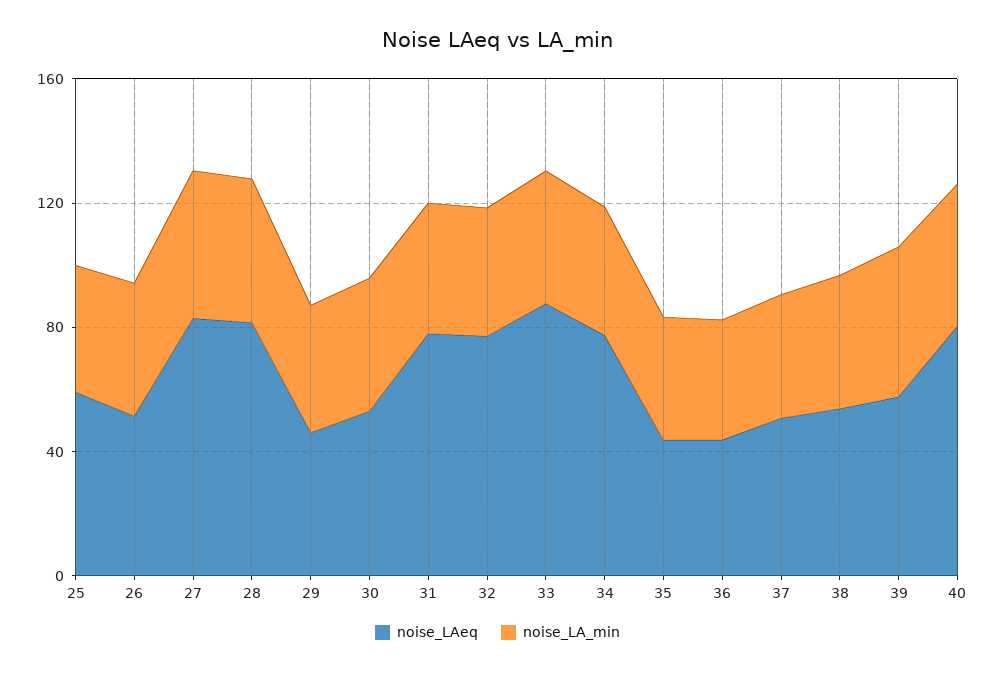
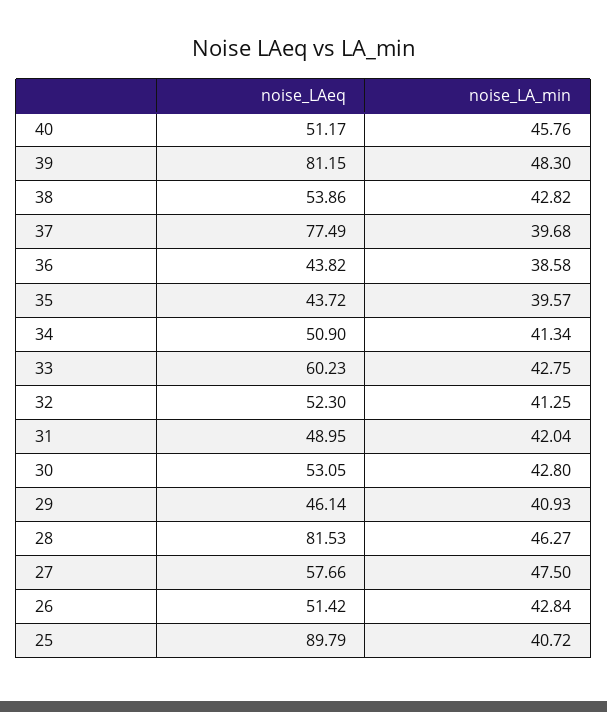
noise_LAeq, 25: 60 -> 89.79
noise_LAeq, 27: 80 -> 57.66
noise_LAeq, 31: 80 -> 48.95
noise_LAeq, 32: 80 -> 52.3
noise_LAeq, 33: 90 -> 60.23
noise_LAeq, 34: 80 -> 50.9
noise_LAeq, 37: 50 -> 77.49
noise_LAeq, 39: 60 -> 81.15
noise_LAeq, 40: 80 -> 51.17

